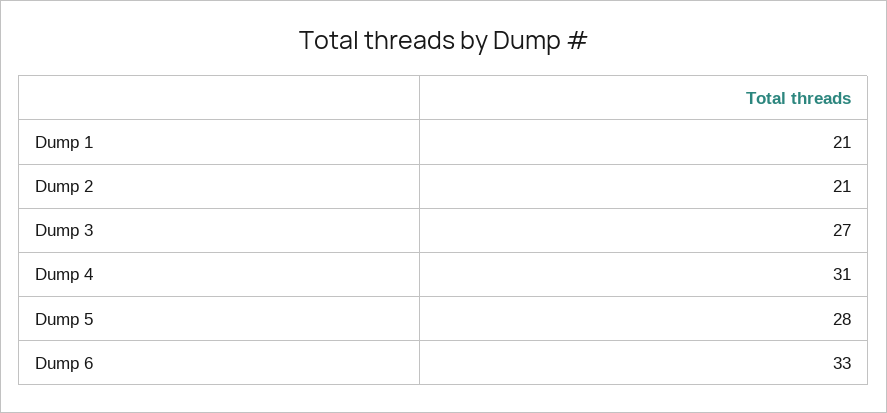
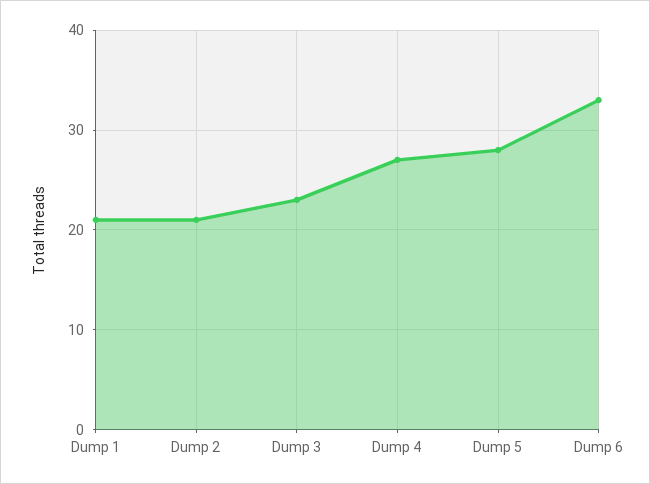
Dump 3: 27 -> 23
Dump 4: 31 -> 27

